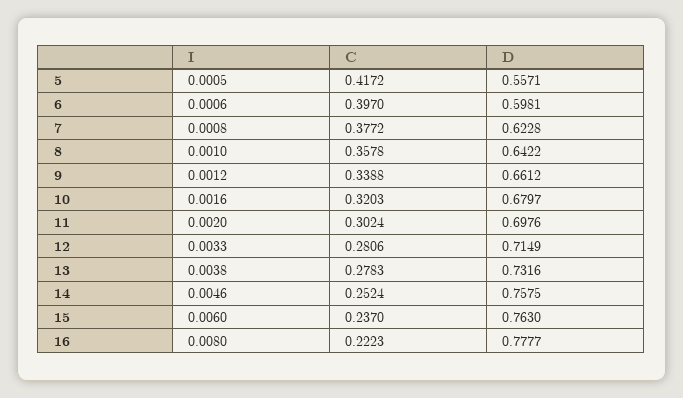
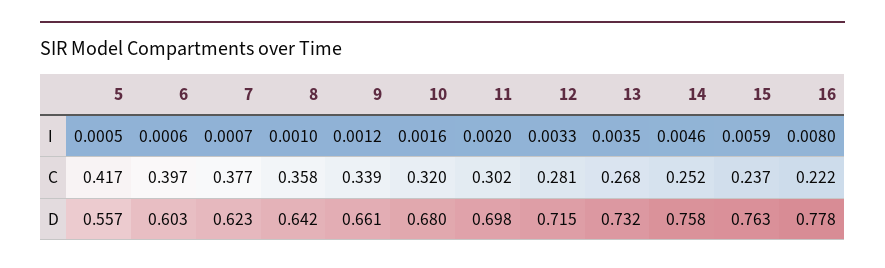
D, 6: 0.5981 -> 0.603
I, 7: 0.0008 -> 0.0007
I, 13: 0.0038 -> 0.0035
C, 13: 0.2783 -> 0.268
I, 15: 0.006 -> 0.0059

